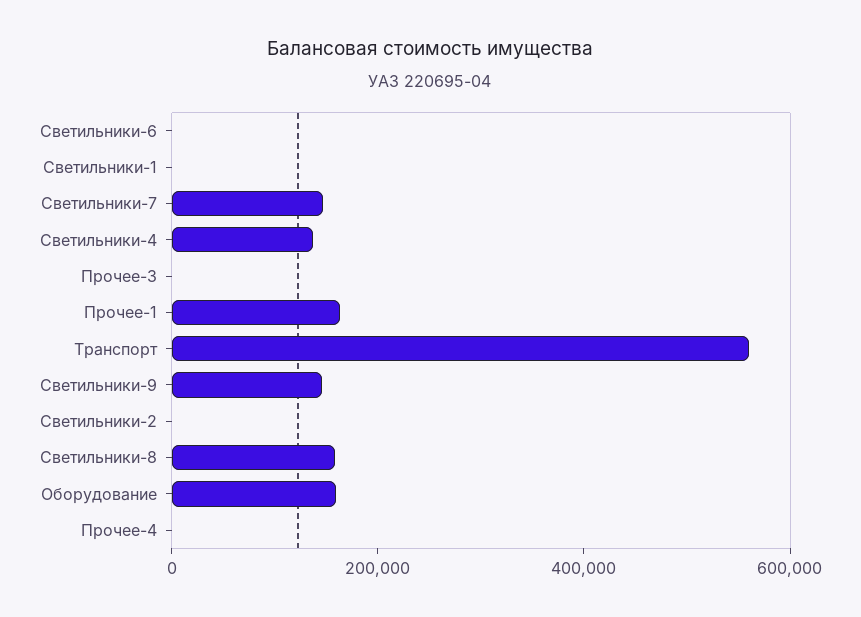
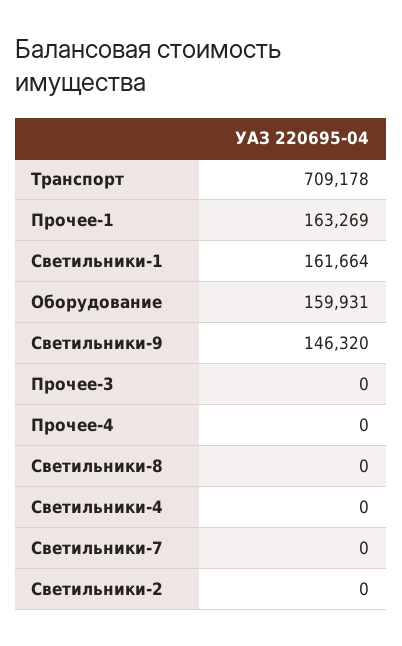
Светильники-6: 0 -> none
Светильники-1: 0 -> 161664
Светильники-7: 150000 -> 0
Светильники-4: 150000 -> 0
Транспорт: 550000 -> 709178
Светильники-8: 150000 -> 0

